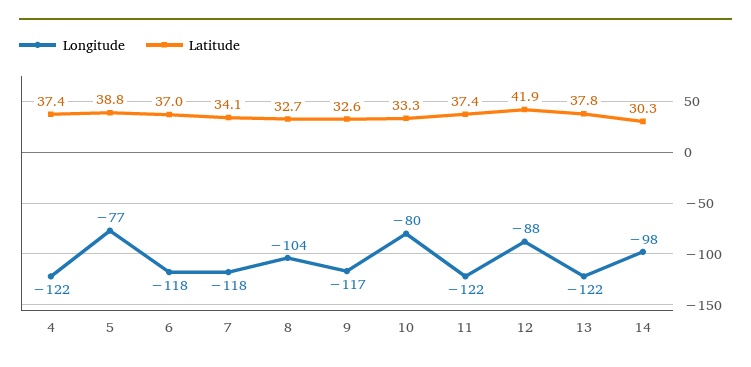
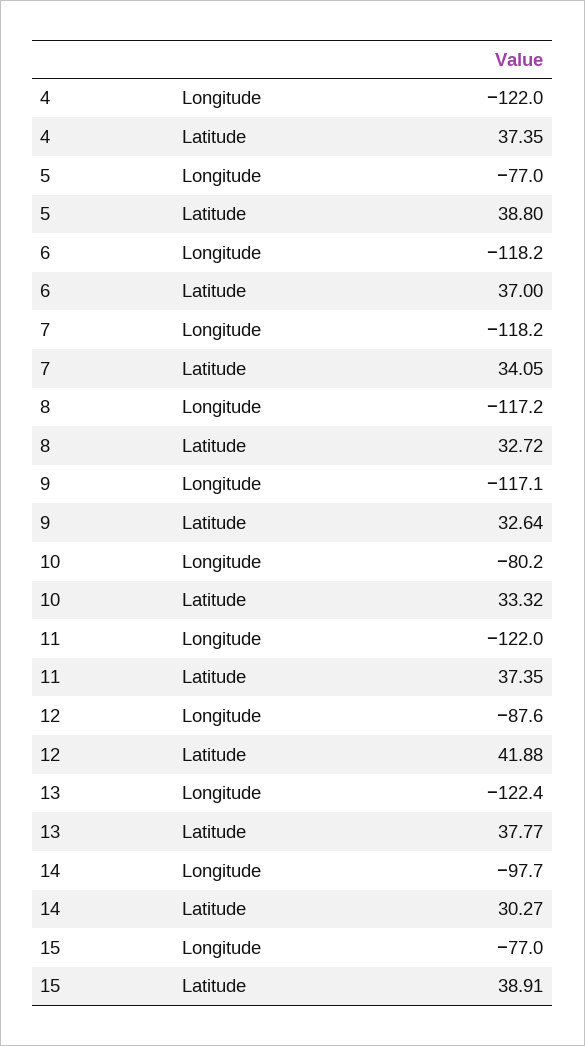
Longitude, 8: -104 -> -117.2
Longitude, 15: none -> -77
Latitude, 15: none -> 38.91

